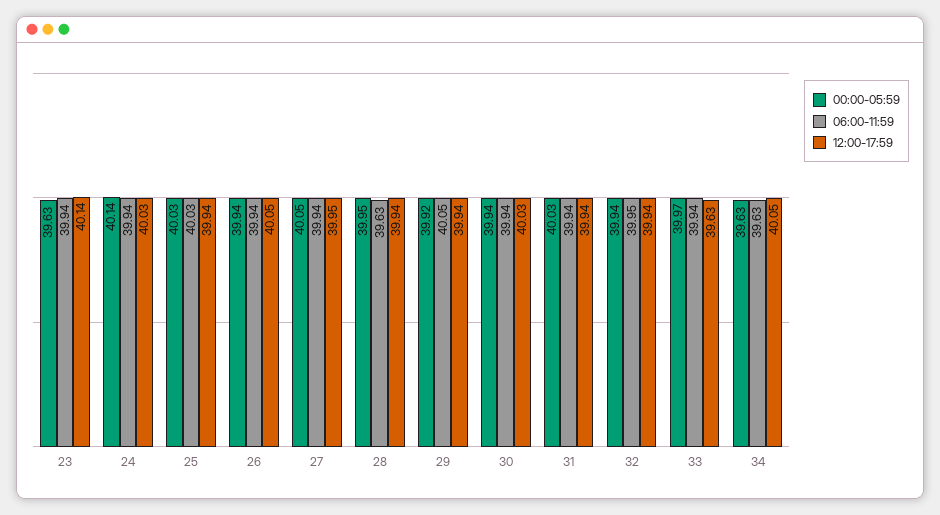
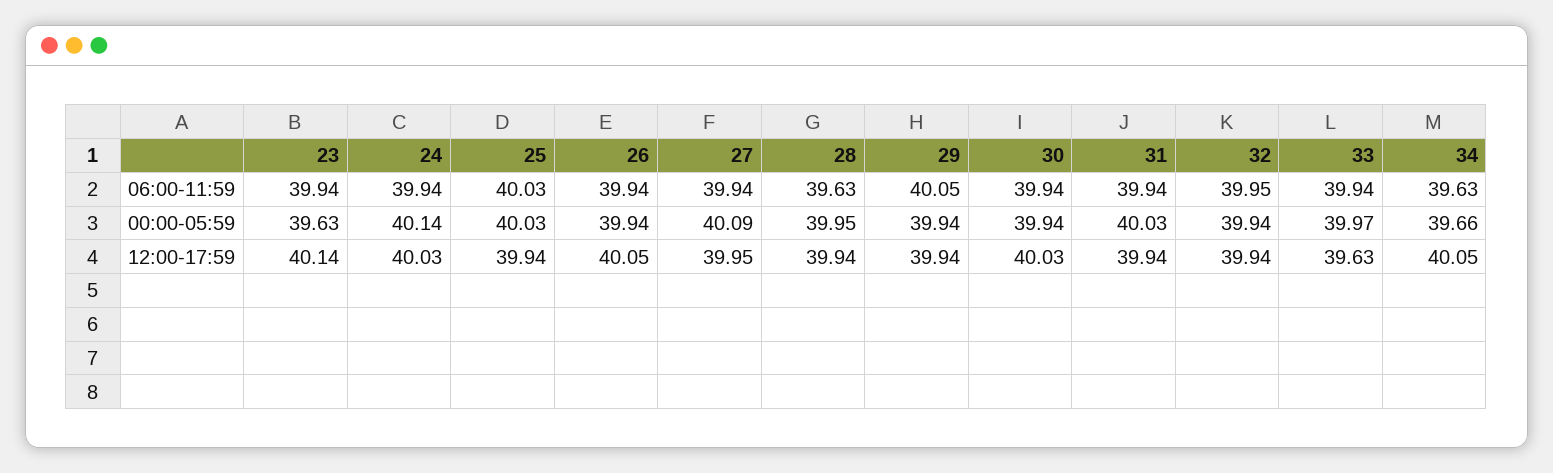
00:00-05:59, 27: 40.05 -> 40.09
00:00-05:59, 29: 39.92 -> 39.94
00:00-05:59, 34: 39.63 -> 39.66

